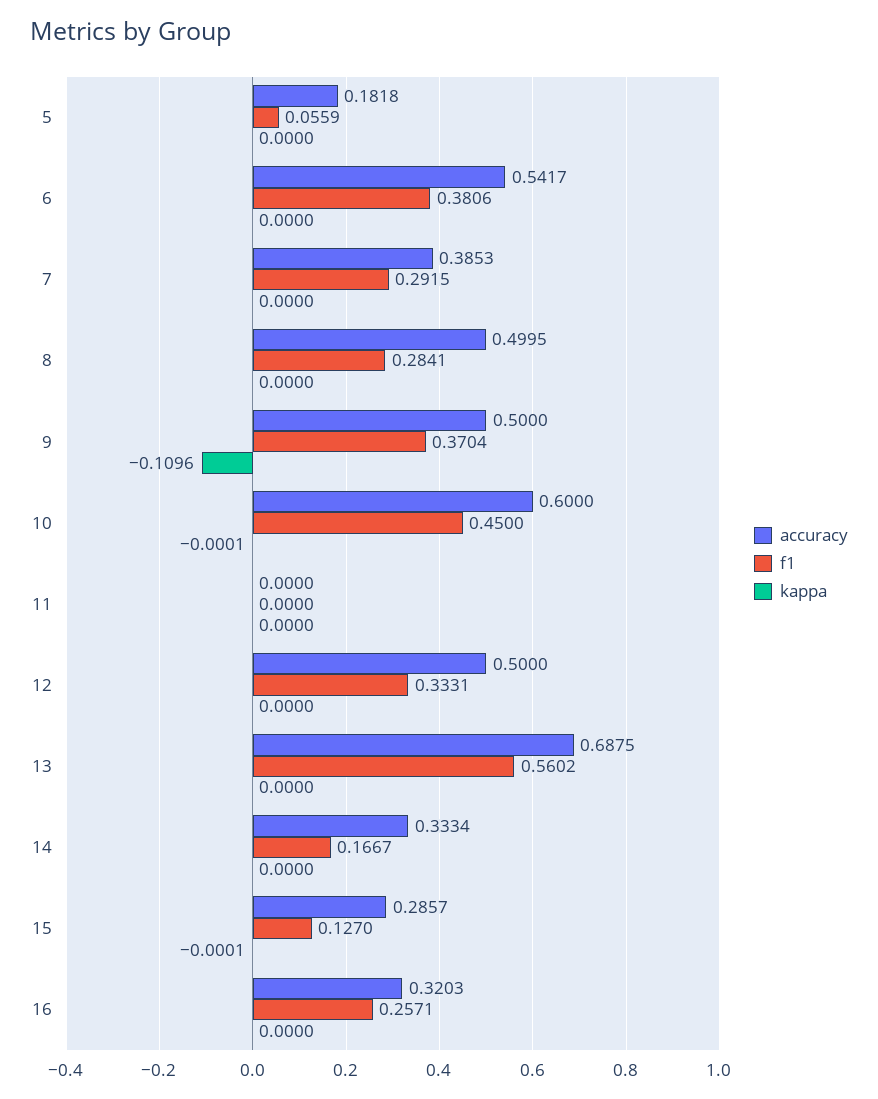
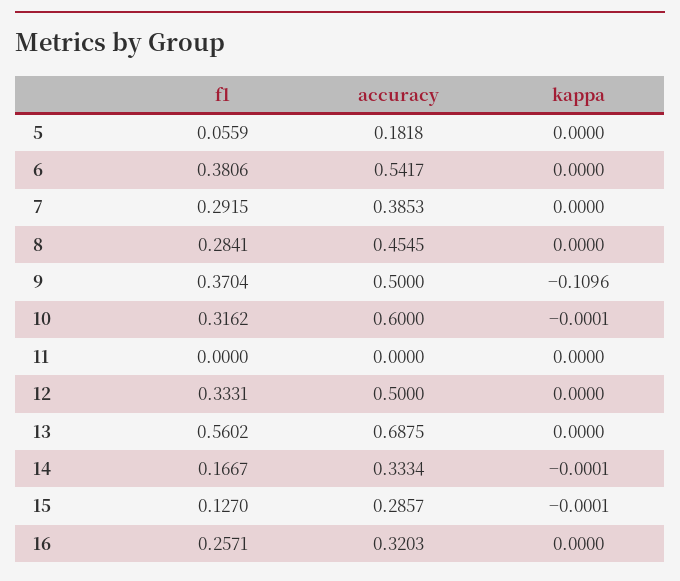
accuracy, 8: 0.4995 -> 0.4545
f1, 10: 0.45 -> 0.3162
kappa, 14: 0 -> -0.0001

